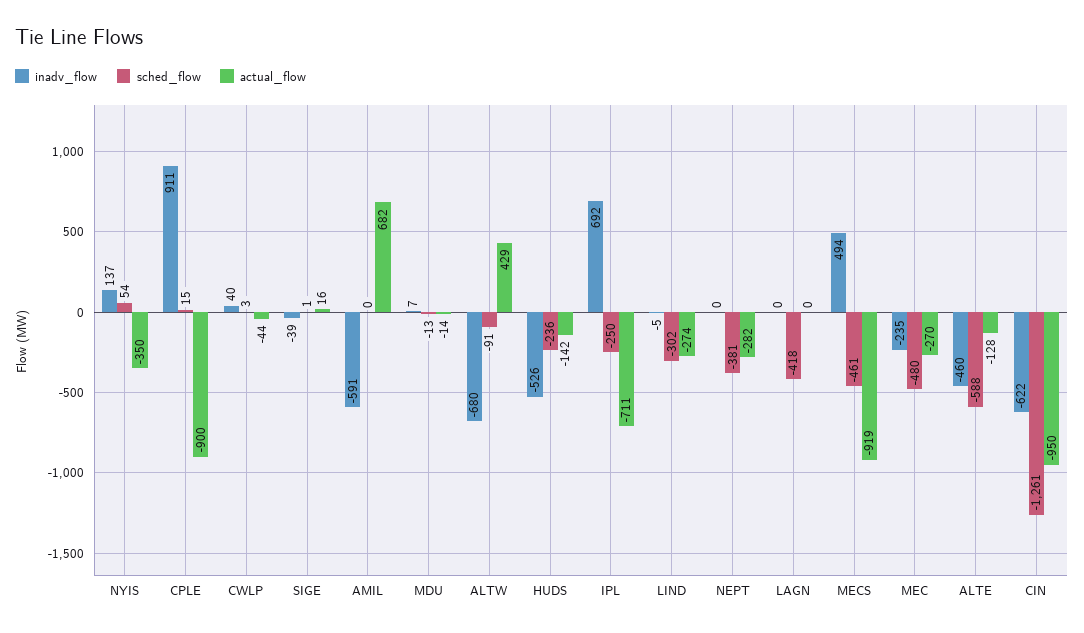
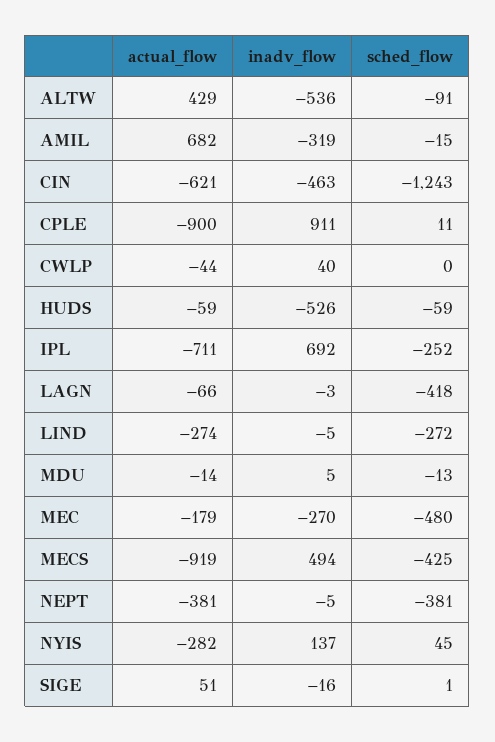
sched_flow, NYIS: 54 -> 45
actual_flow, NYIS: -350 -> -282
sched_flow, CPLE: 15 -> 11
sched_flow, CWLP: 3 -> 0
inadv_flow, SIGE: -39 -> -16
actual_flow, SIGE: 16 -> 51
inadv_flow, AMIL: -591 -> -319
sched_flow, AMIL: 0 -> -15
inadv_flow, MDU: 7 -> 5
inadv_flow, ALTW: -680 -> -536
sched_flow, HUDS: -236 -> -59
actual_flow, HUDS: -142 -> -59
sched_flow, IPL: -250 -> -252
sched_flow, LIND: -302 -> -272
inadv_flow, NEPT: 0 -> -5
actual_flow, NEPT: -282 -> -381
inadv_flow, LAGN: 0 -> -3
actual_flow, LAGN: 0 -> -66
sched_flow, MECS: -461 -> -425
inadv_flow, MEC: -235 -> -270
actual_flow, MEC: -270 -> -179
inadv_flow, ALTE: -460 -> none
sched_flow, ALTE: -588 -> none
actual_flow, ALTE: -128 -> none
inadv_flow, CIN: -622 -> -463
sched_flow, CIN: -1261 -> -1243
actual_flow, CIN: -950 -> -621

